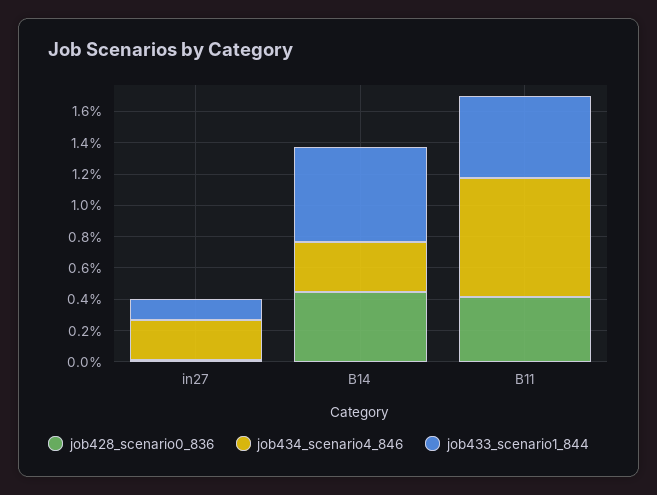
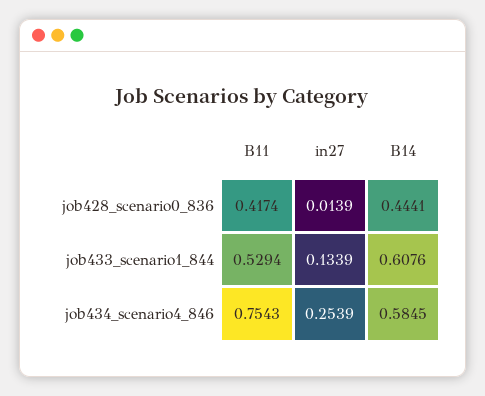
job434_scenario4_846, B14: 0.3 -> 0.5845

